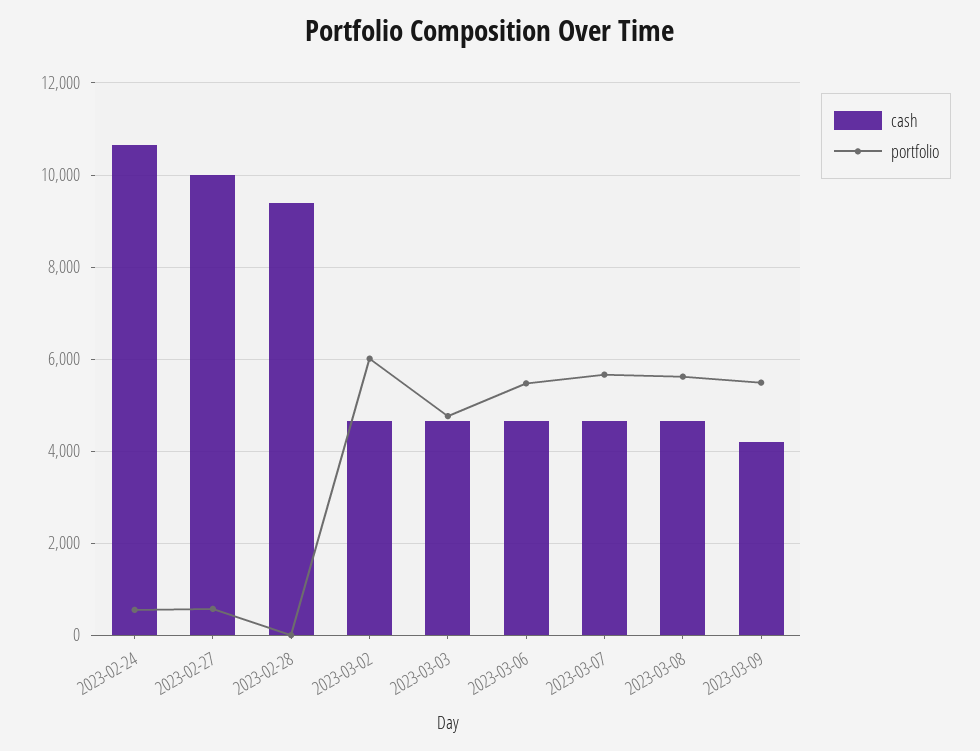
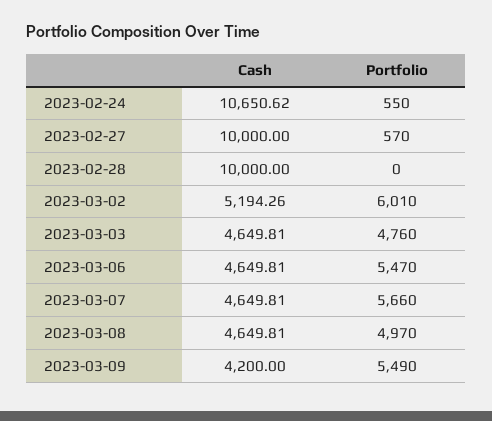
cash, 2023-02-28: 9400 -> 10000
cash, 2023-03-02: 4600 -> 5194.26
portfolio, 2023-03-08: 5600 -> 4970

